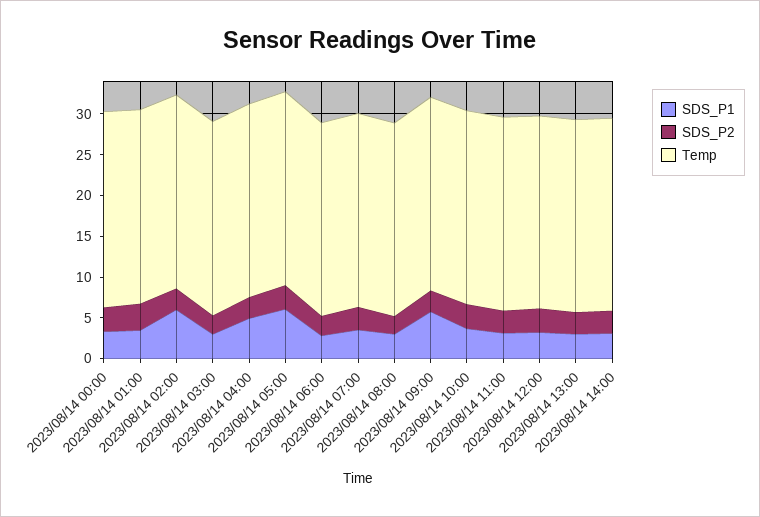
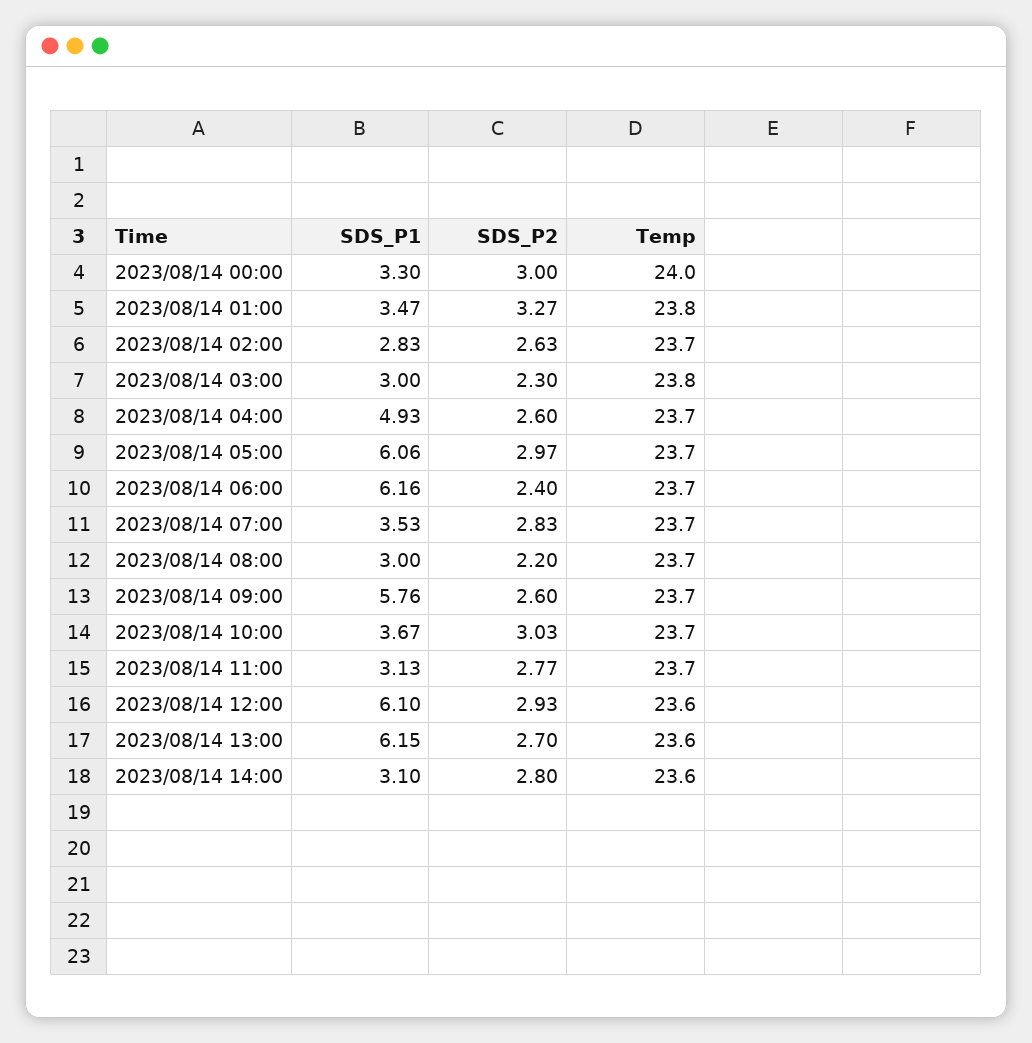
SDS_P1, 2023/08/14 02:00: 6 -> 2.83
SDS_P1, 2023/08/14 06:00: 3 -> 6.16
SDS_P1, 2023/08/14 12:00: 3 -> 6.1
SDS_P1, 2023/08/14 13:00: 3 -> 6.15

